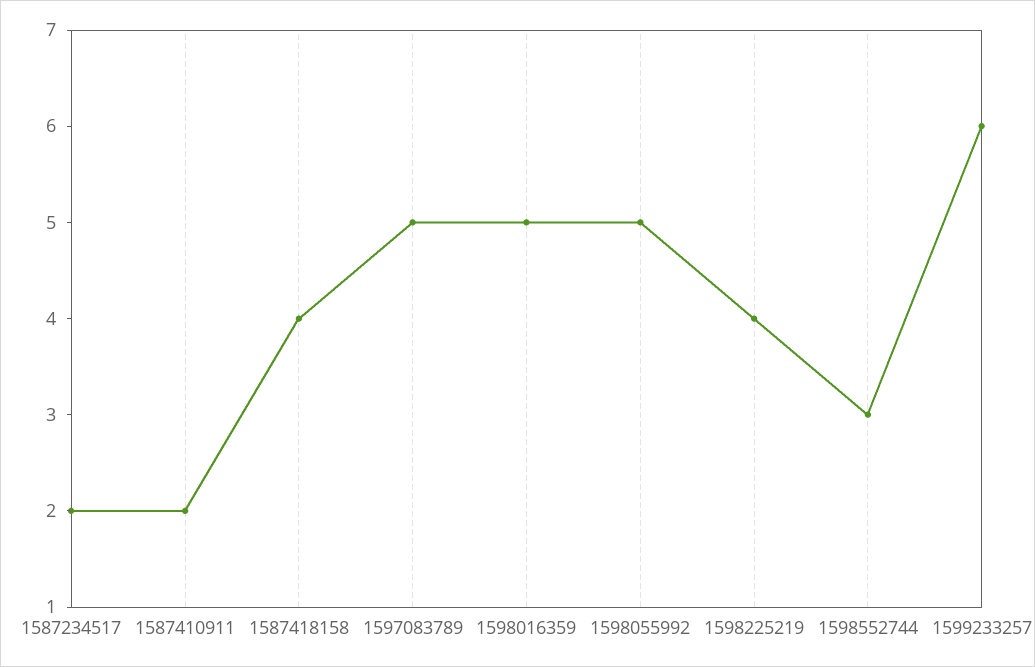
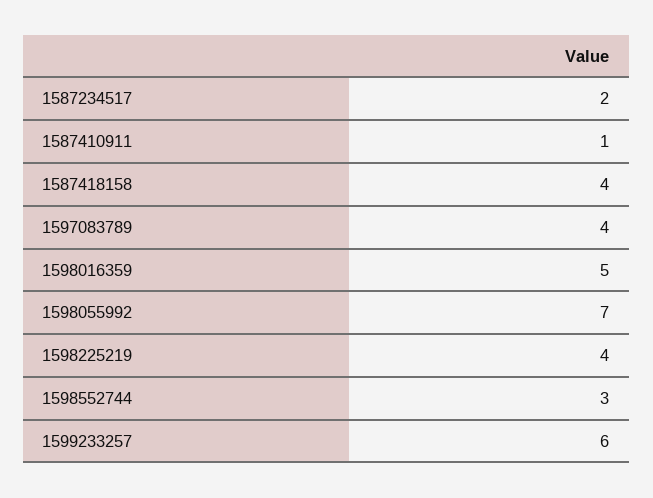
1587410911: 2 -> 1
1597083789: 5 -> 4
1598055992: 5 -> 7

